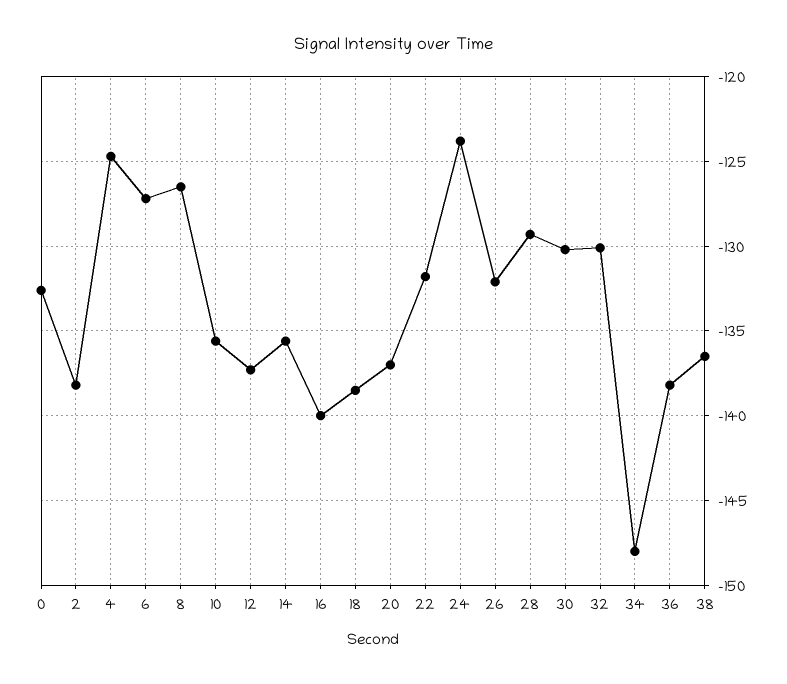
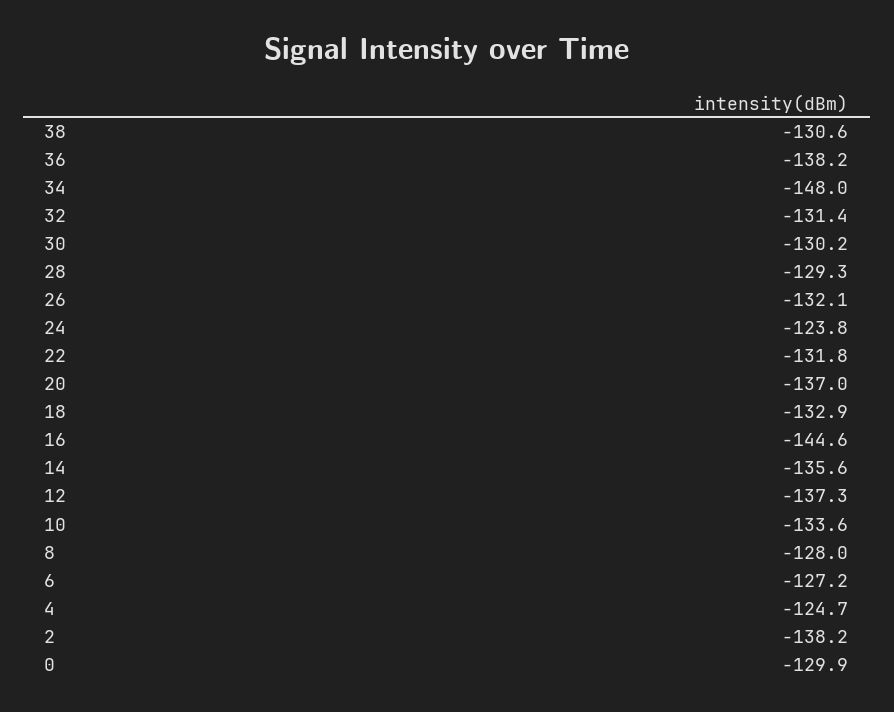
0: -132.5 -> -129.9
8: -126.5 -> -128
10: -135.5 -> -133.6
16: -140 -> -144.6
18: -138.5 -> -132.9
32: -130 -> -131.4
38: -136.5 -> -130.6

